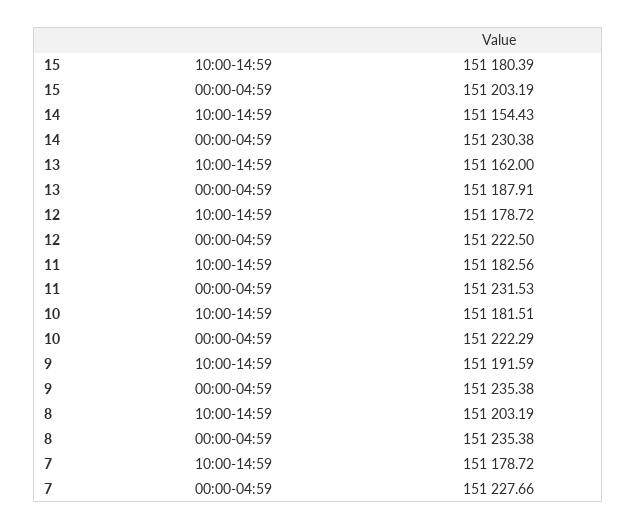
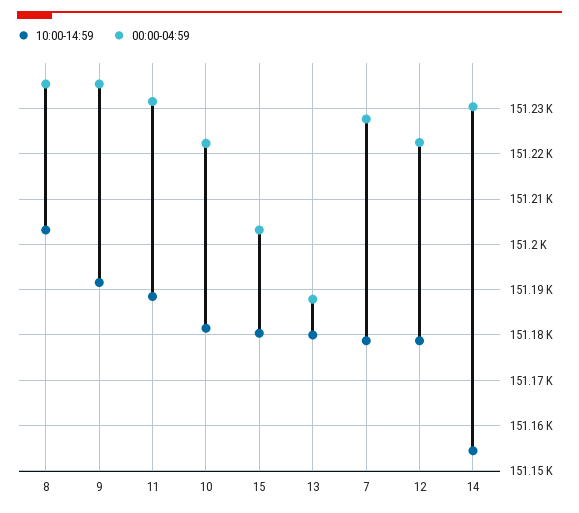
10:00-14:59, 13: 151162 -> 151180
10:00-14:59, 11: 151182.56 -> 151188

